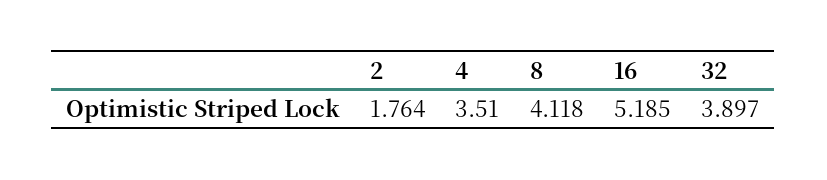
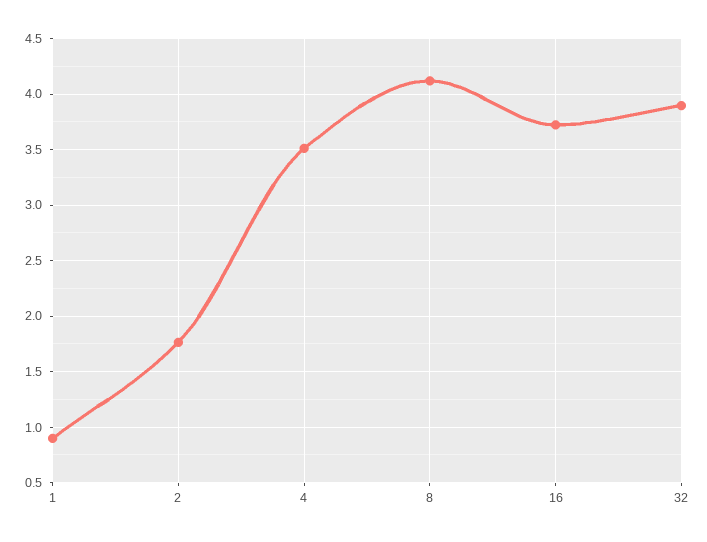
16: 5.185 -> 3.7
1: none -> 0.9

